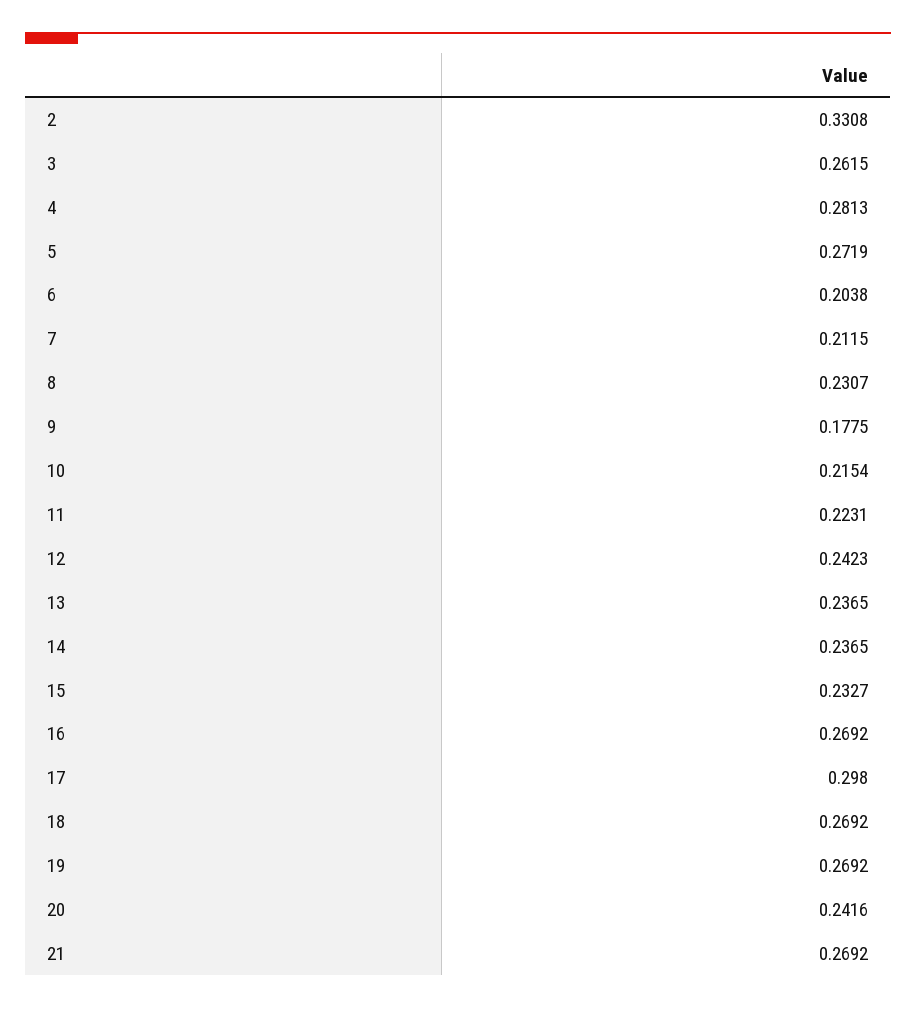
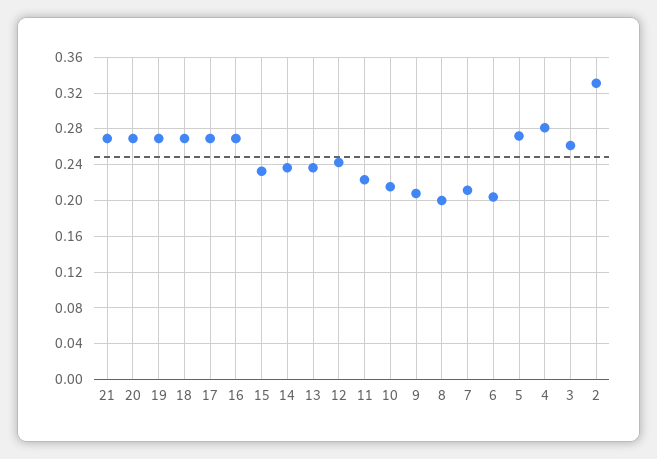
8: 0.2307 -> 0.2
9: 0.1775 -> 0.21
17: 0.298 -> 0.27
20: 0.2416 -> 0.27

